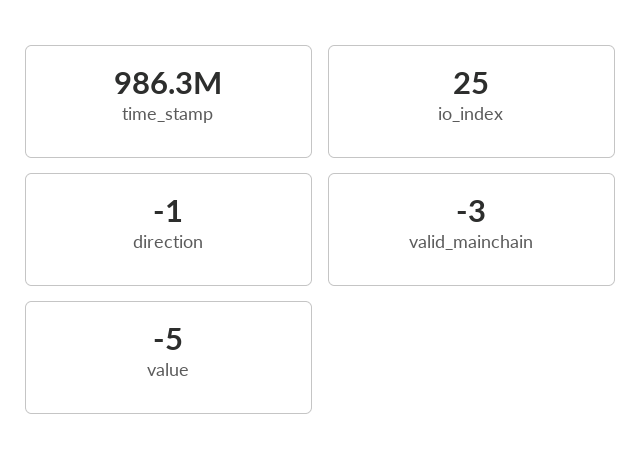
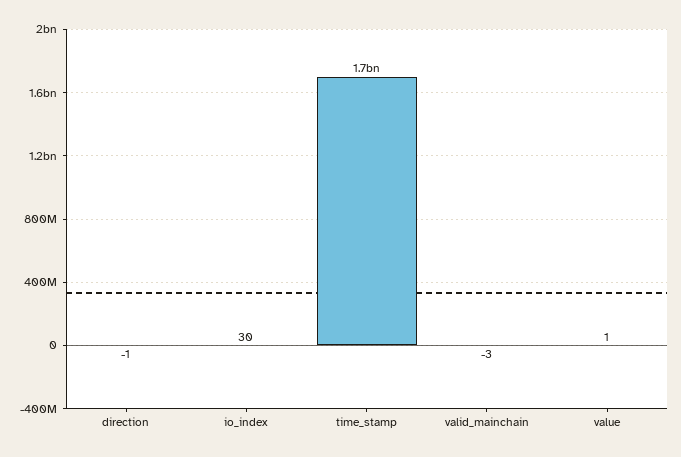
time_stamp: 986300000 -> 1700000000
io_index: 25 -> 30
value: -5 -> 1

